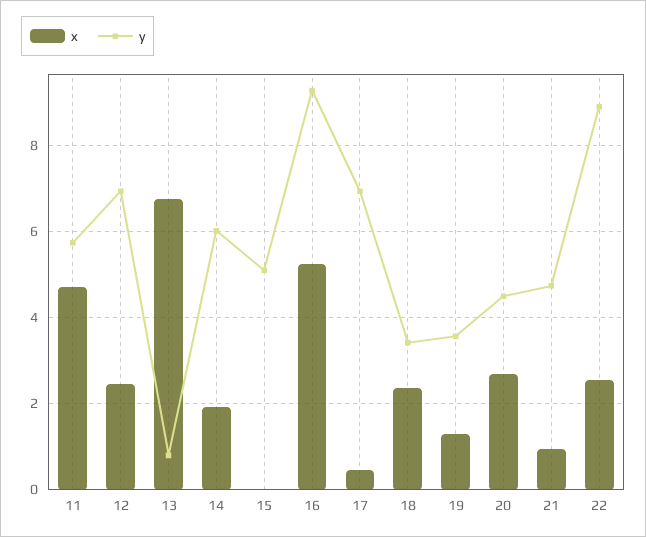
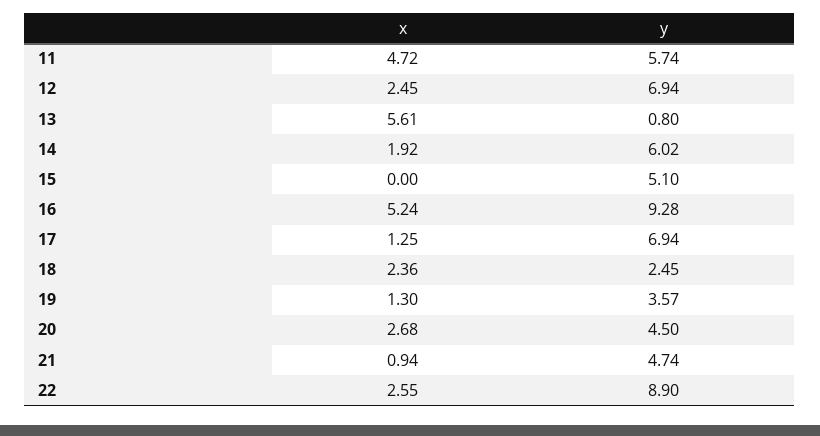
x, 13: 6.8 -> 5.61
x, 17: 0.4 -> 1.25
y, 18: 3.4 -> 2.45

